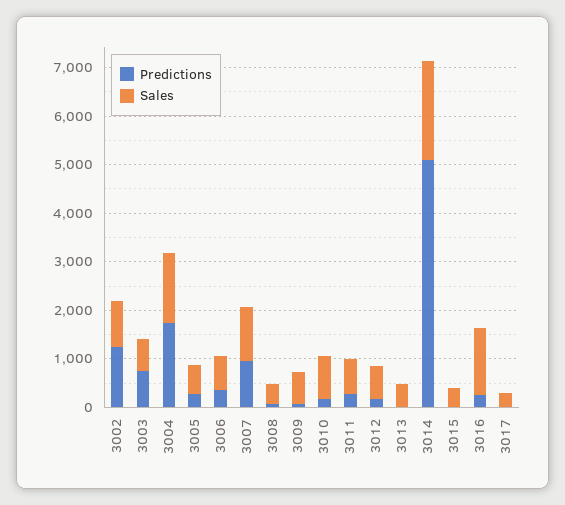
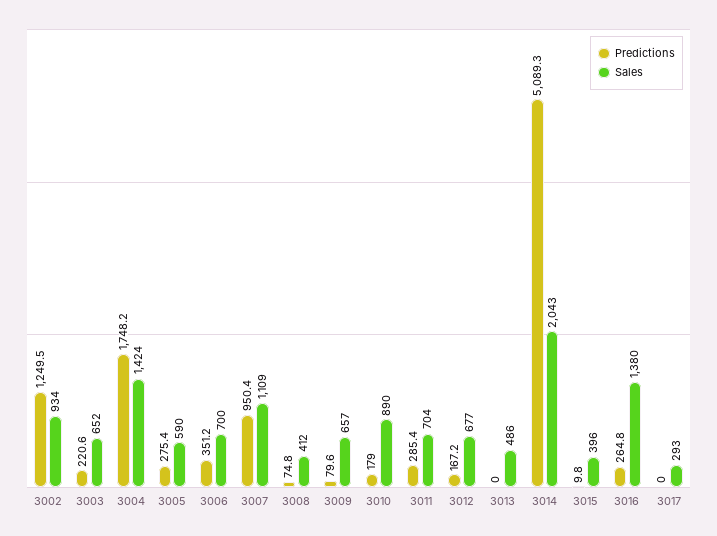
Predictions, 3003: 800 -> 220.6

